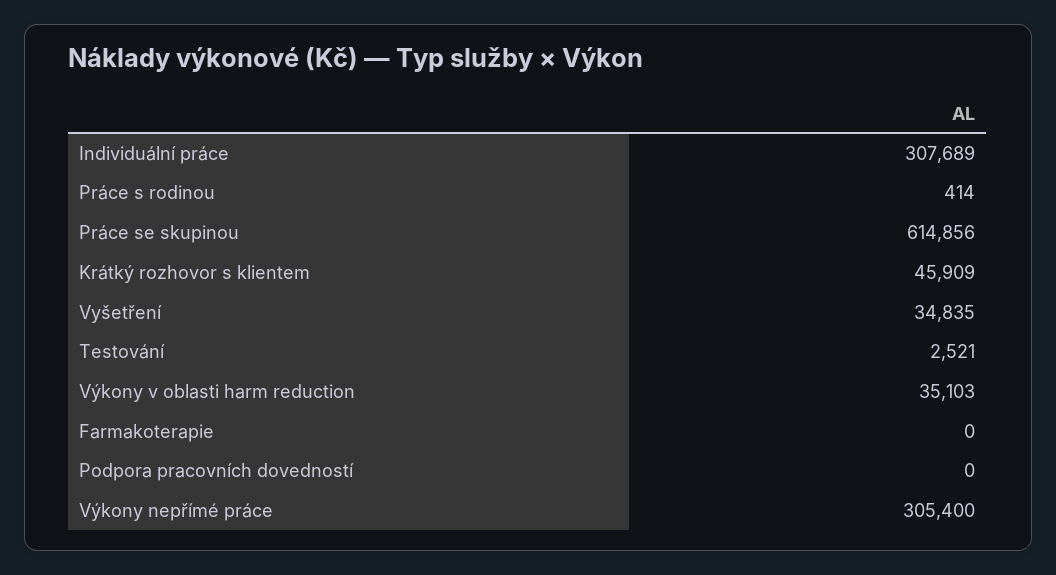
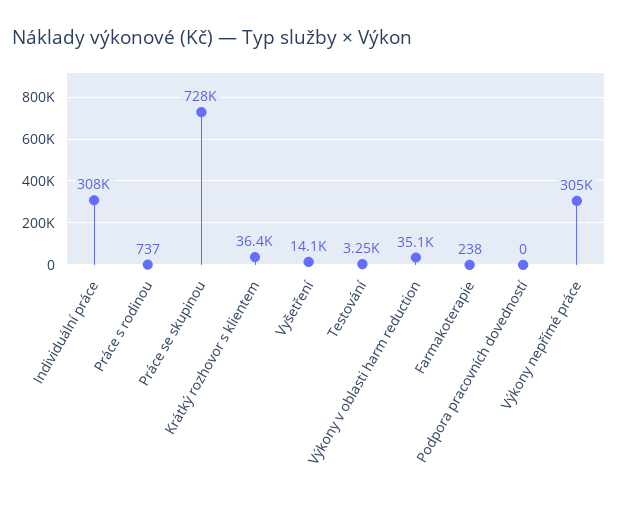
Práce s rodinou: 414 -> 737
Práce se skupinou: 614856 -> 728000
Krátký rozhovor s klientem: 45909 -> 36400
Vyšetření: 34835 -> 14100
Testování: 2521 -> 3250
Farmakoterapie: 0 -> 238

